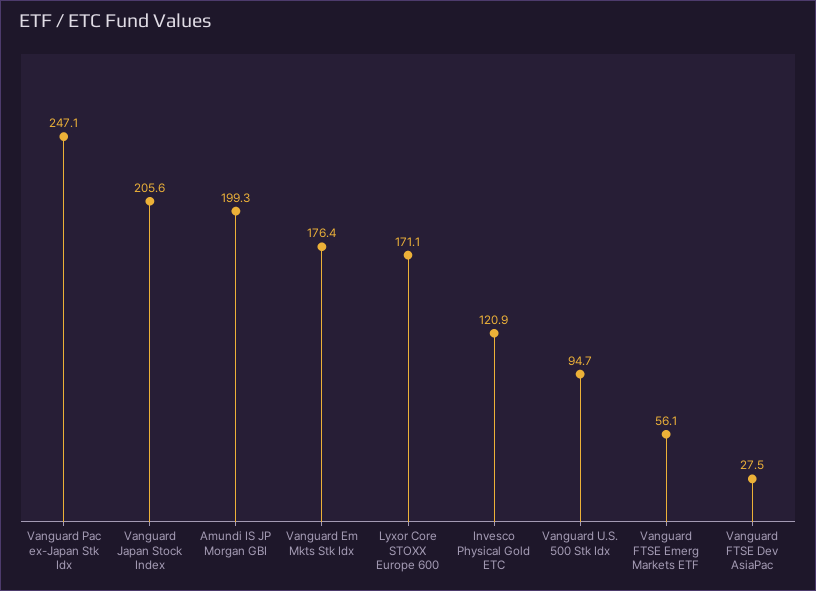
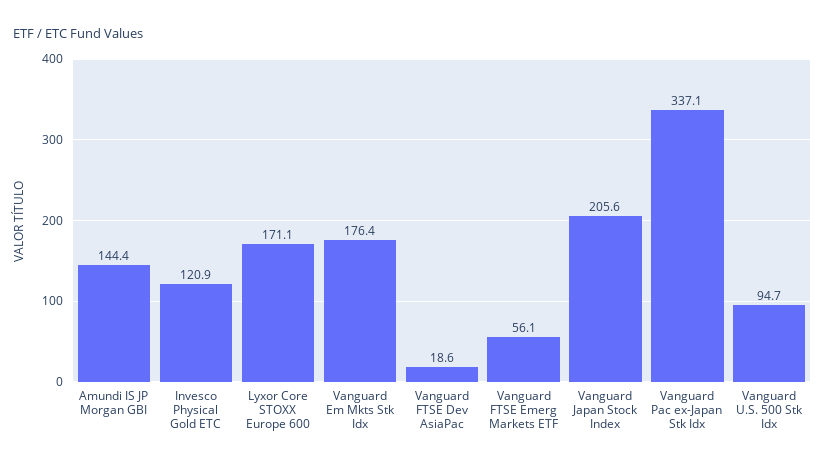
Vanguard Pac ex-Japan Stk Idx: 247.1 -> 337.1
Amundi IS JP Morgan GBI: 199.3 -> 144.4
Vanguard FTSE Dev AsiaPac: 27.5 -> 18.6

